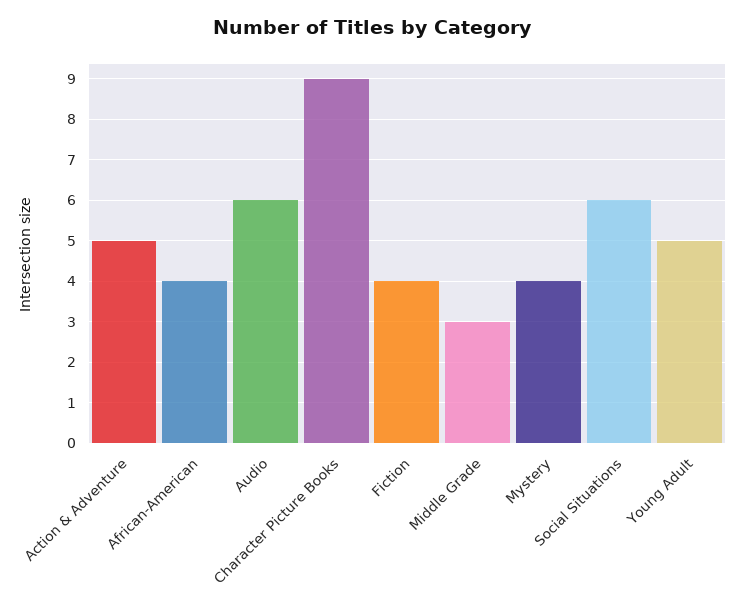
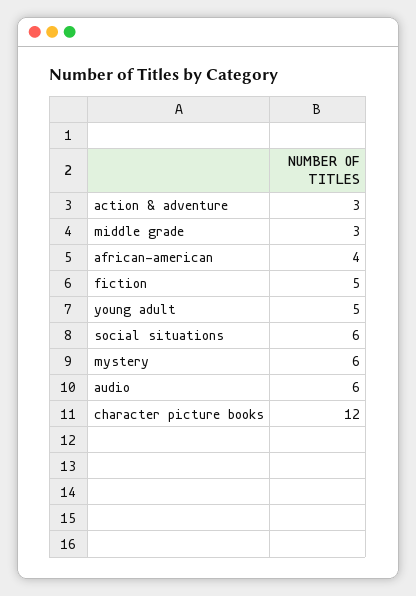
Action & Adventure: 5 -> 3
Character Picture Books: 9 -> 12
Fiction: 4 -> 5
Mystery: 4 -> 6

